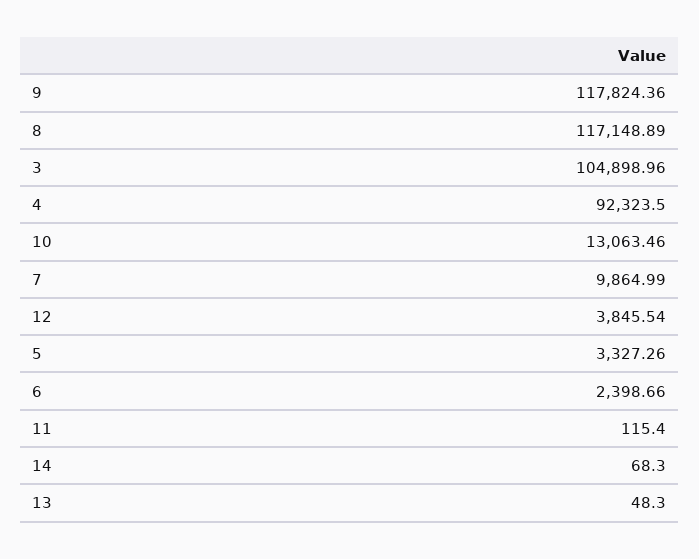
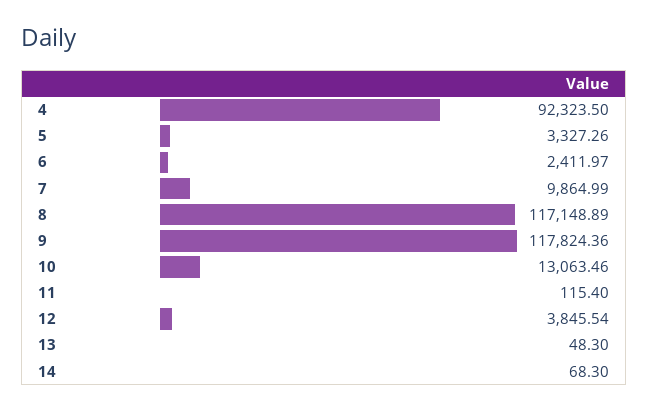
3: 104898.96 -> none
6: 2398.66 -> 2411.97

